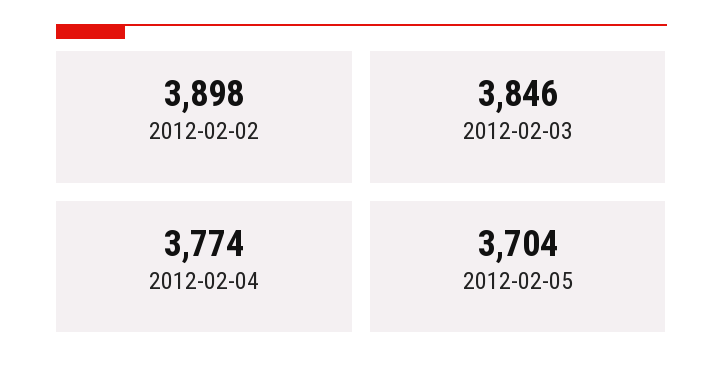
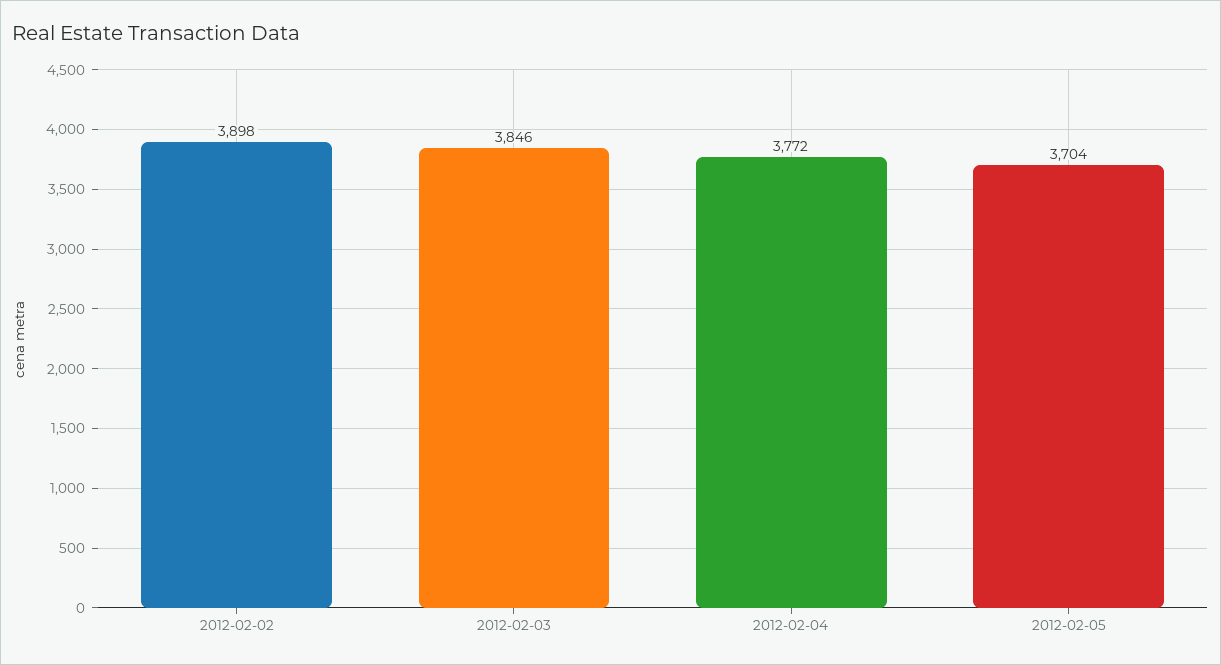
2012-02-04: 3774 -> 3772

